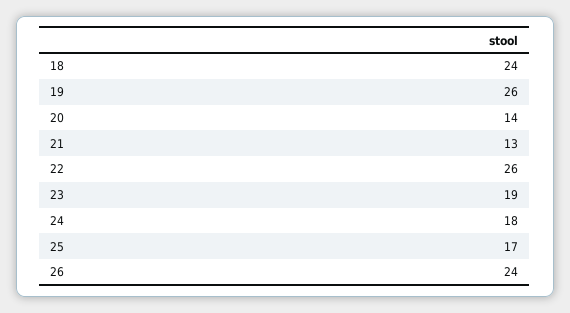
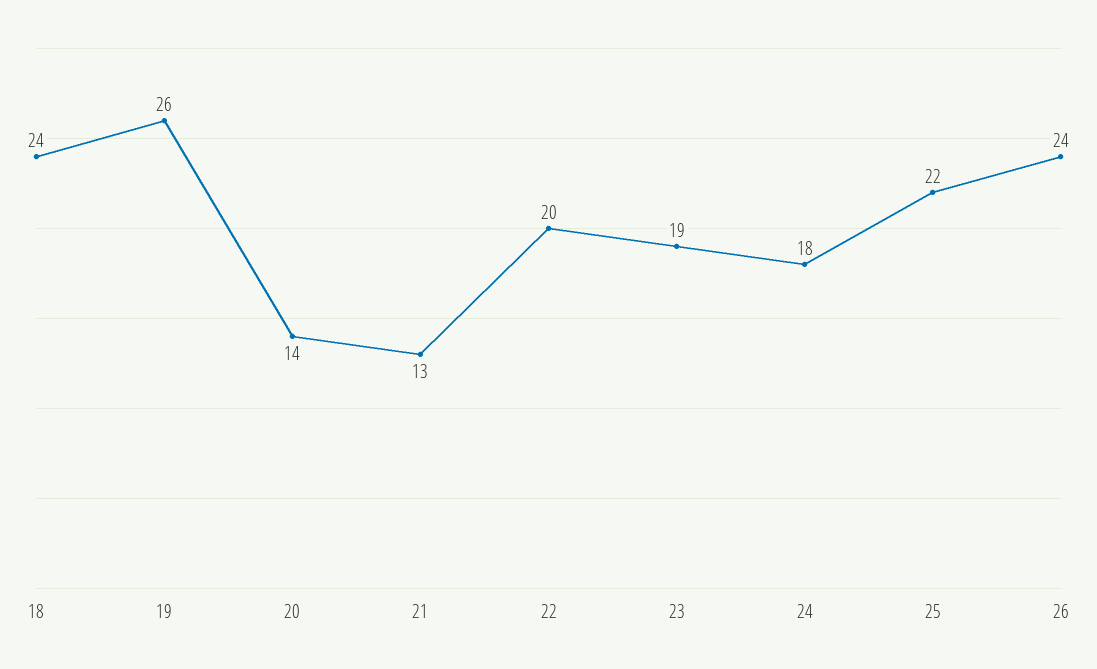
22: 26 -> 20
25: 17 -> 22

